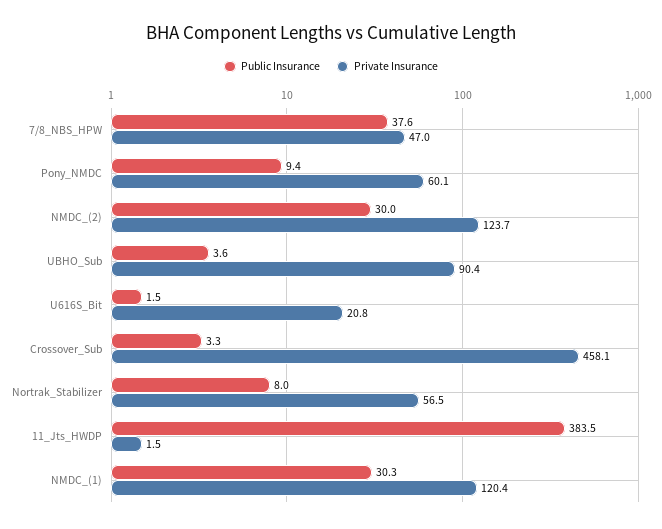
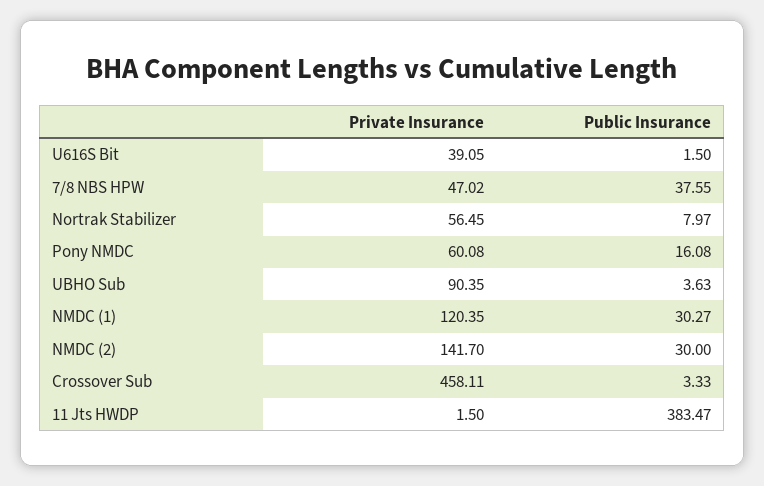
Public Insurance, Pony_NMDC: 9.4 -> 16.08
Private Insurance, NMDC_(2): 123.7 -> 141.7
Private Insurance, U616S_Bit: 20.8 -> 39.05

